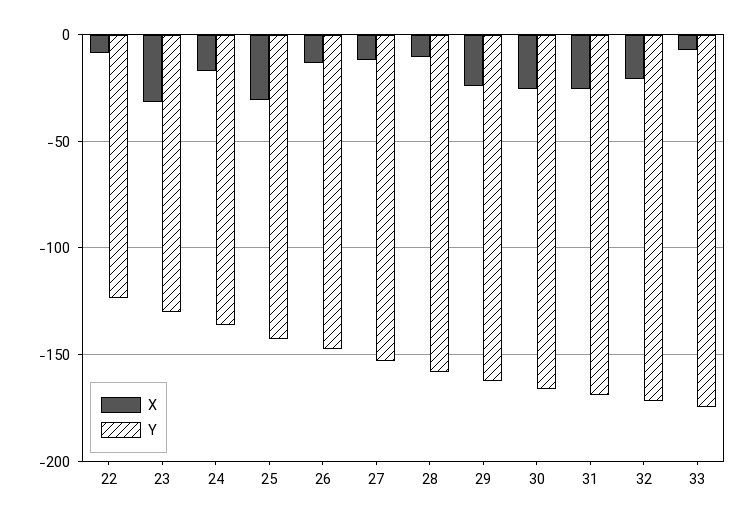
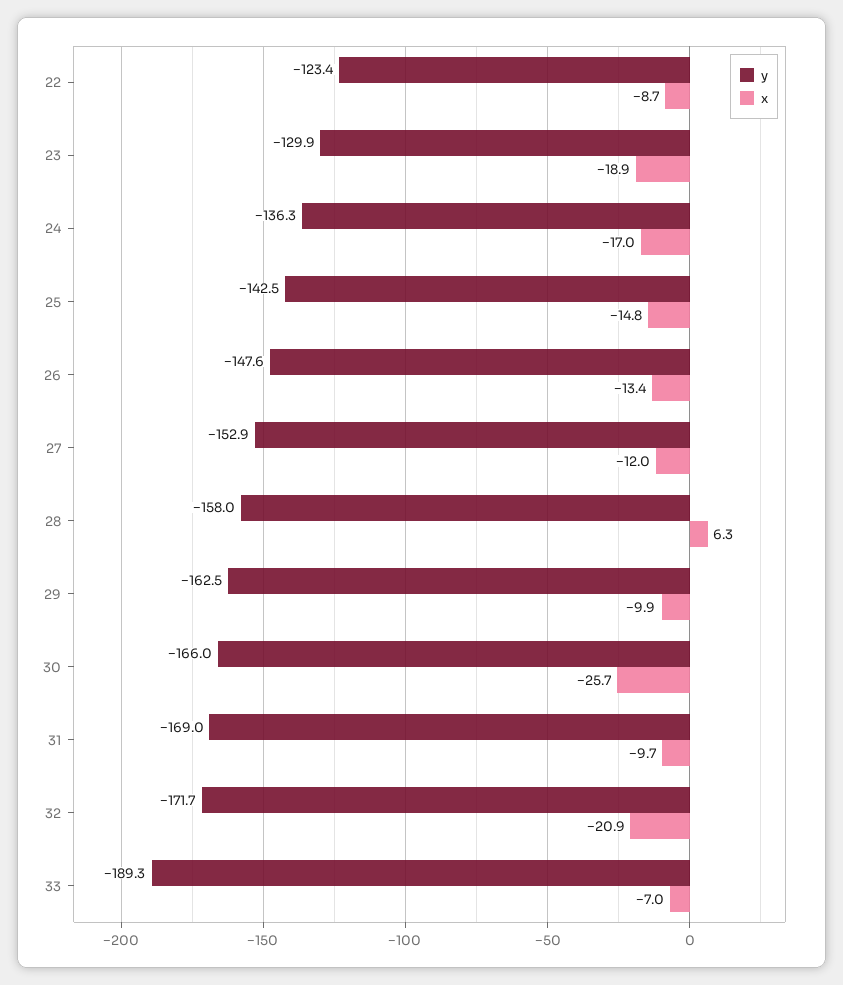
X, 23: -30 -> -18.9
X, 25: -30 -> -14.8
X, 28: -10 -> 6.3
X, 29: -25 -> -9.9
X, 31: -25 -> -9.7
Y, 33: -175 -> -189.3

